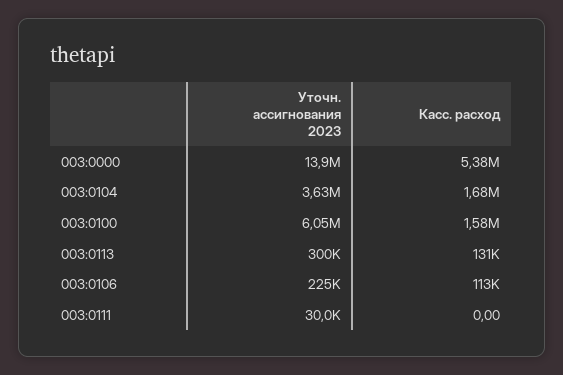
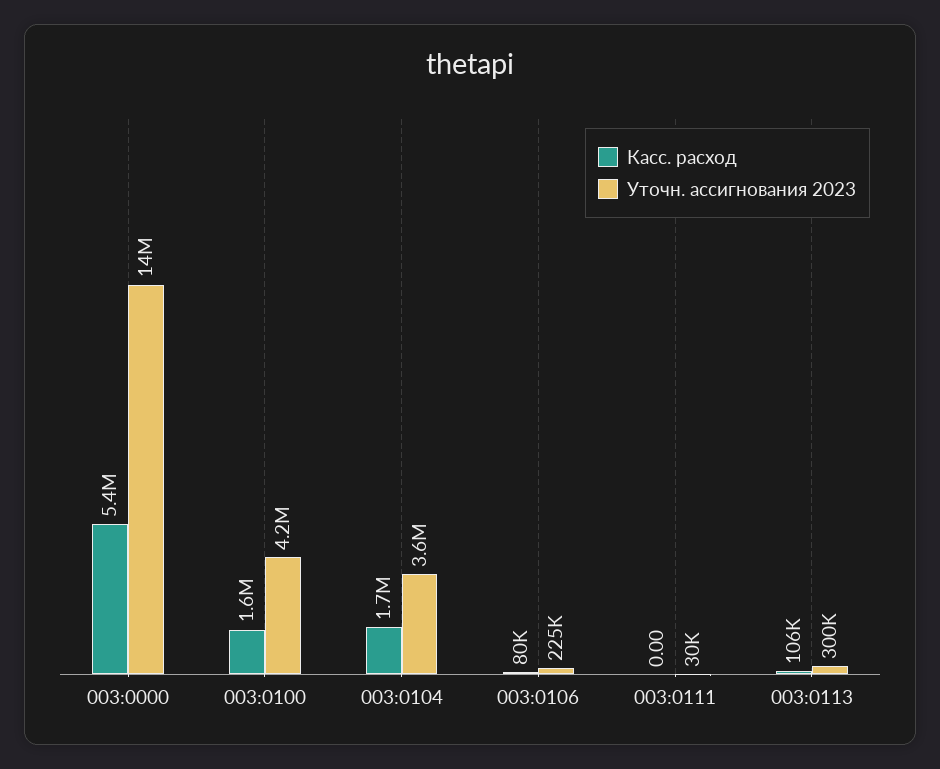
Уточн. ассигнования 2023, 003:0100: 6050000 -> 4200000
Касс. расход, 003:0113: 131000 -> 106000
Касс. расход, 003:0106: 113000 -> 80000

